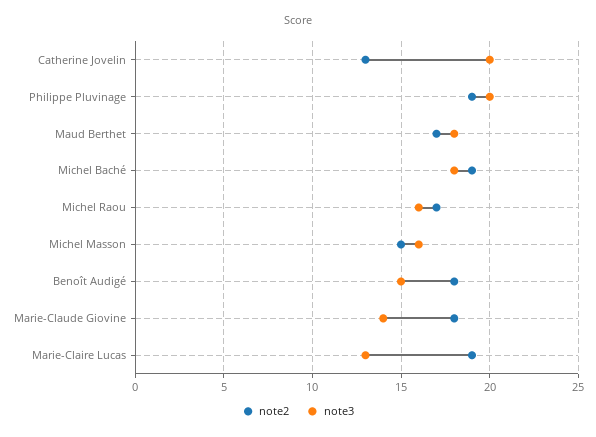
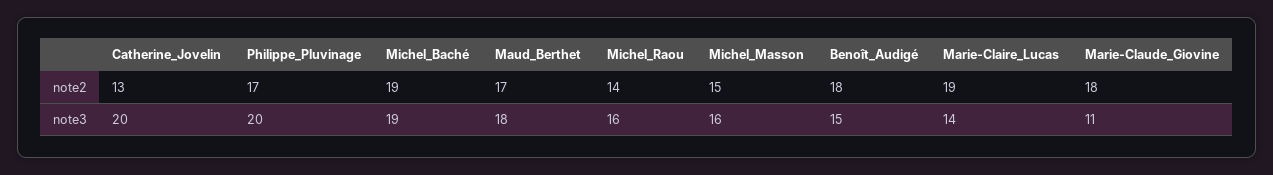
note2, Philippe Pluvinage: 19 -> 17
note3, Michel Baché: 18 -> 19
note2, Michel Raou: 17 -> 14
note3, Marie-Claude Giovine: 14 -> 11
note3, Marie-Claire Lucas: 13 -> 14

